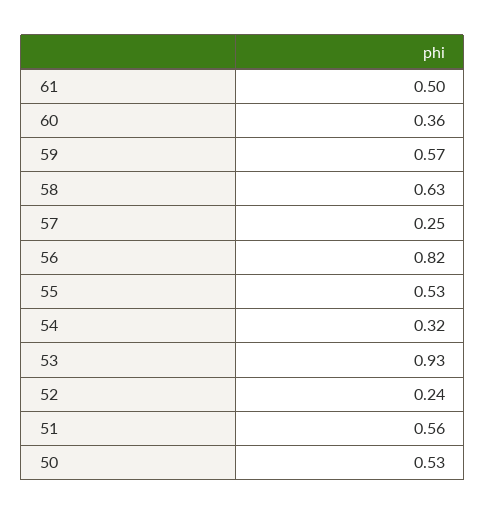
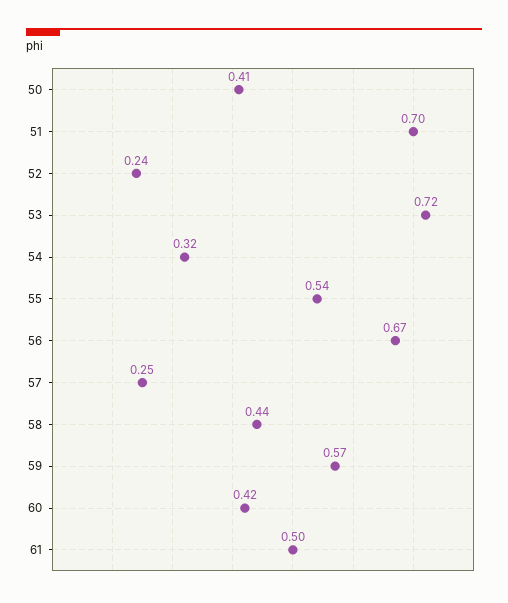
60: 0.36 -> 0.42
58: 0.63 -> 0.44
56: 0.82 -> 0.67
55: 0.53 -> 0.54
53: 0.93 -> 0.72
51: 0.56 -> 0.7
50: 0.53 -> 0.41

